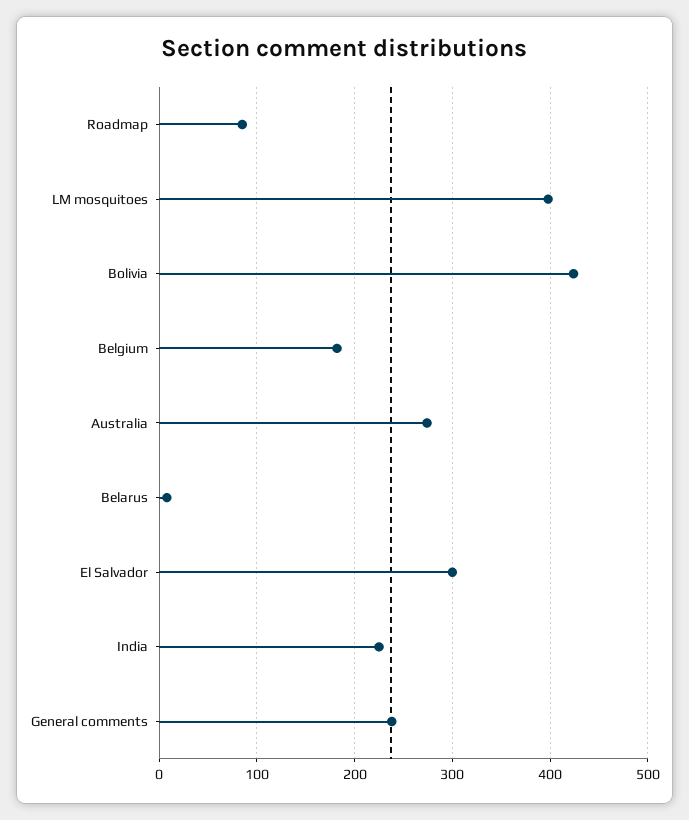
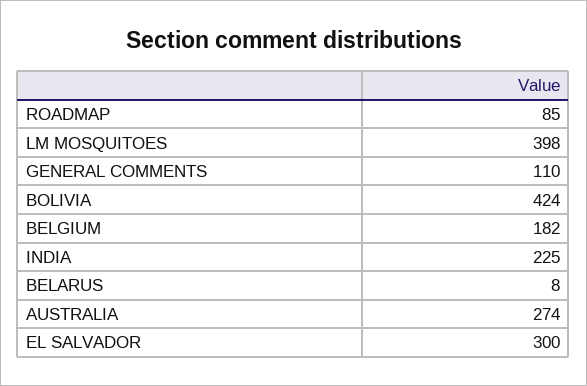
General comments: 240 -> 110

